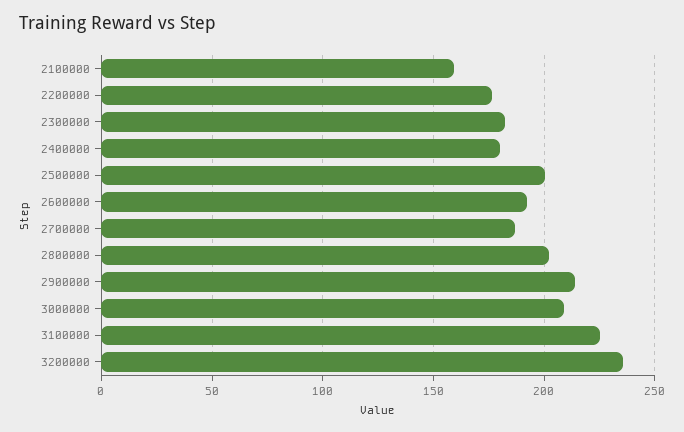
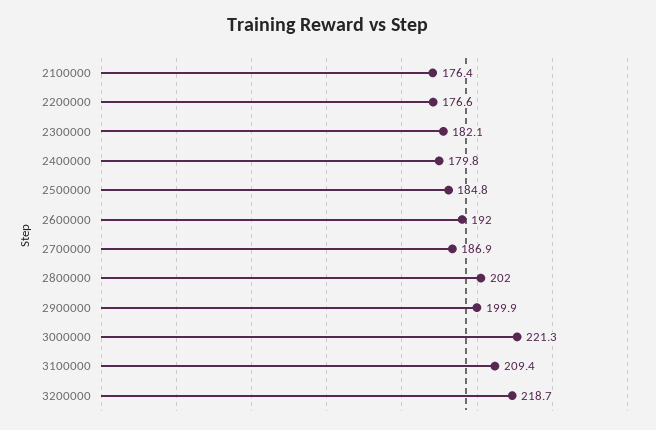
2100000: 160 -> 176.4
2500000: 200 -> 184.8
2900000: 215 -> 199.9
3000000: 210 -> 221.3
3100000: 225 -> 209.4
3200000: 235 -> 218.7

